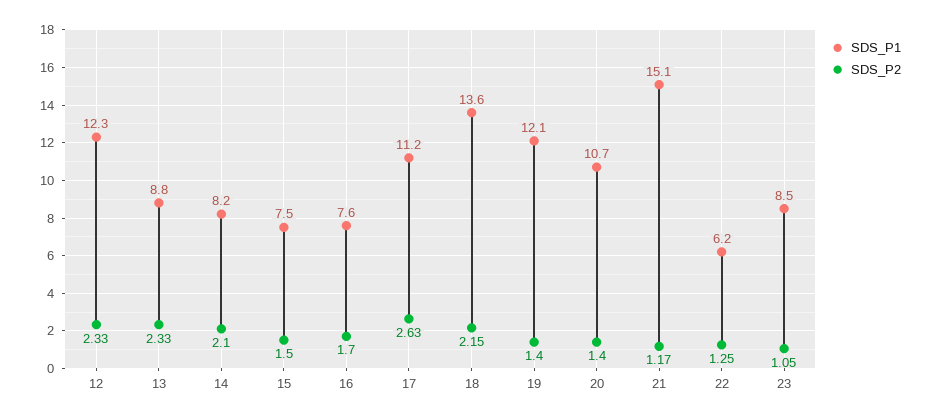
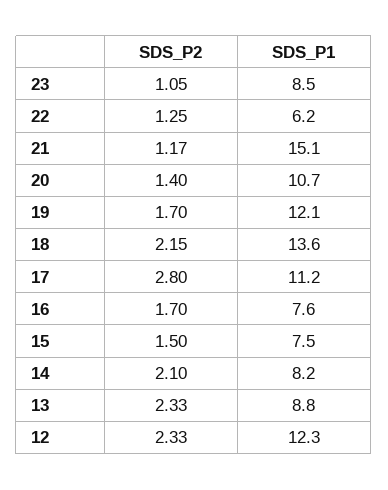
SDS_P2, 17: 2.63 -> 2.8
SDS_P2, 19: 1.4 -> 1.7

